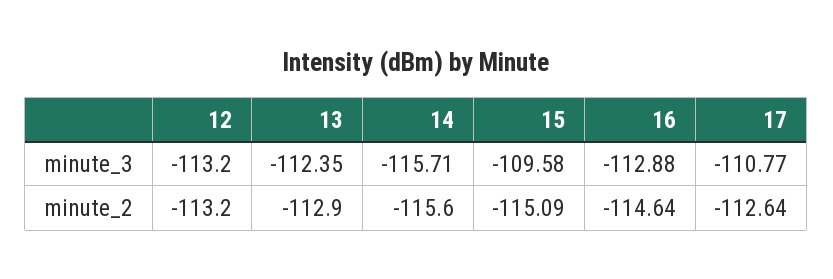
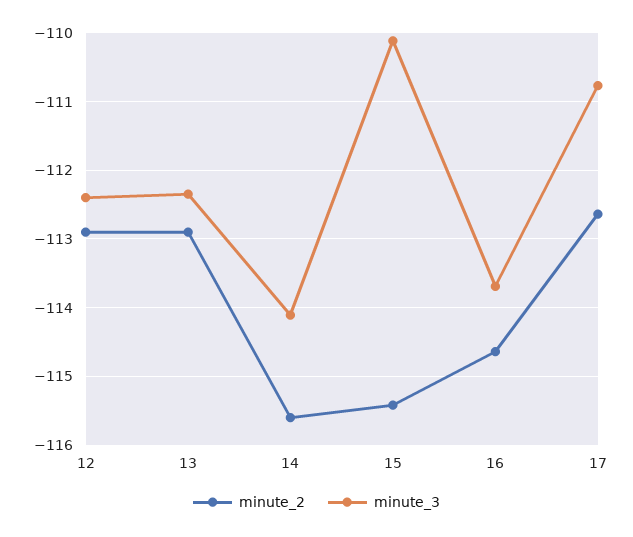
minute_3, 12: -113.2 -> -112.4
minute_3, 14: -115.71 -> -114.1
minute_3, 15: -109.58 -> -110.1
minute_3, 16: -112.88 -> -113.7
minute_2, 12: -113.2 -> -112.9
minute_2, 15: -115.09 -> -115.4

